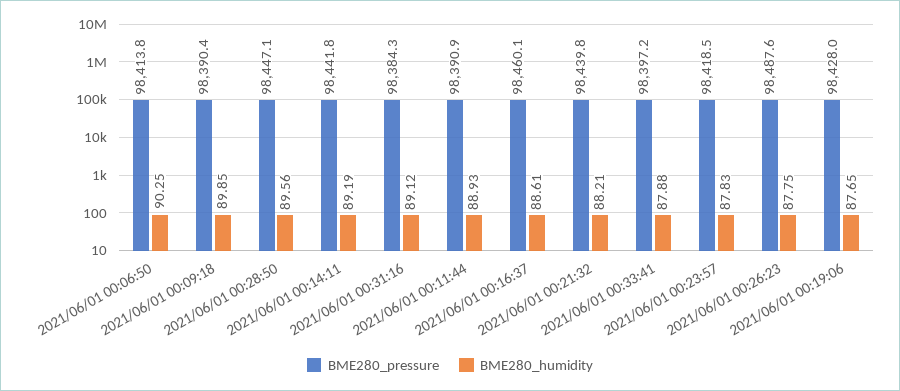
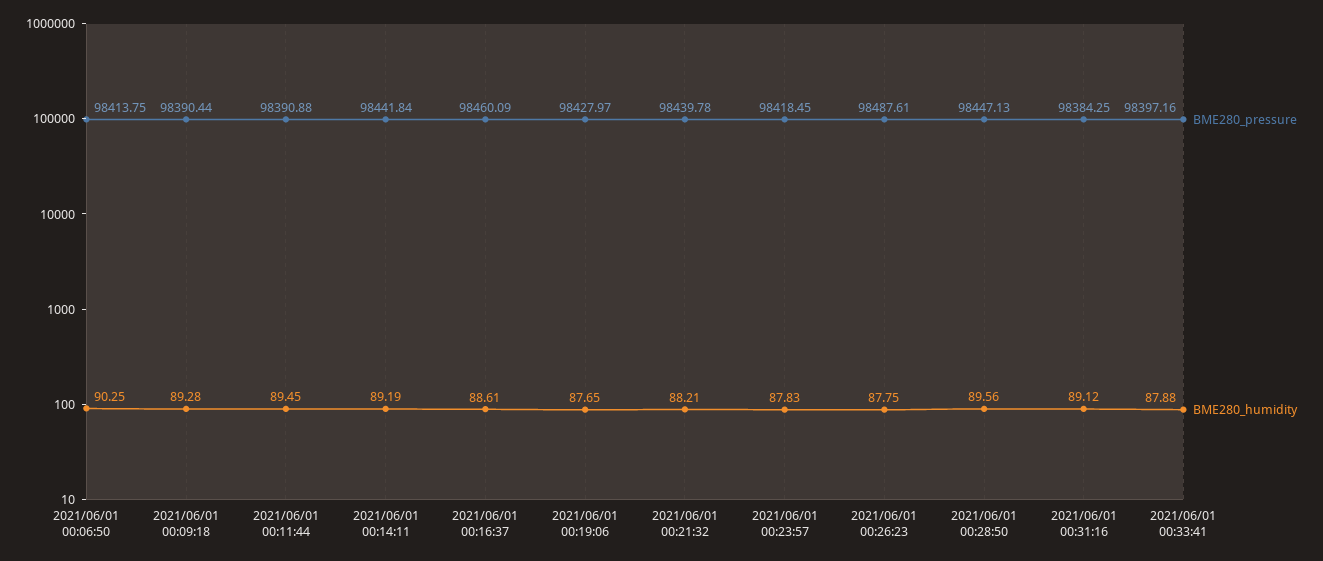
BME280_humidity, 2021/06/01 00:09:18: 89.85 -> 89.28
BME280_humidity, 2021/06/01 00:11:44: 88.93 -> 89.45

